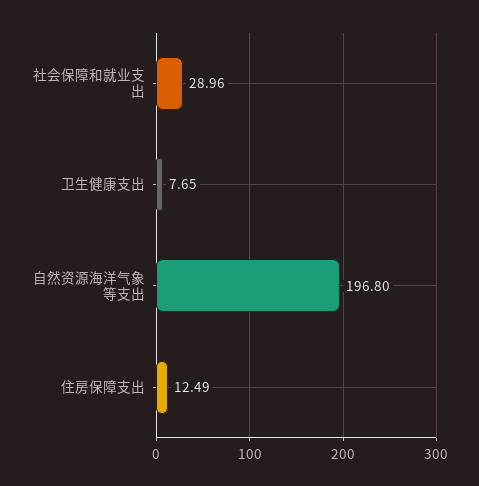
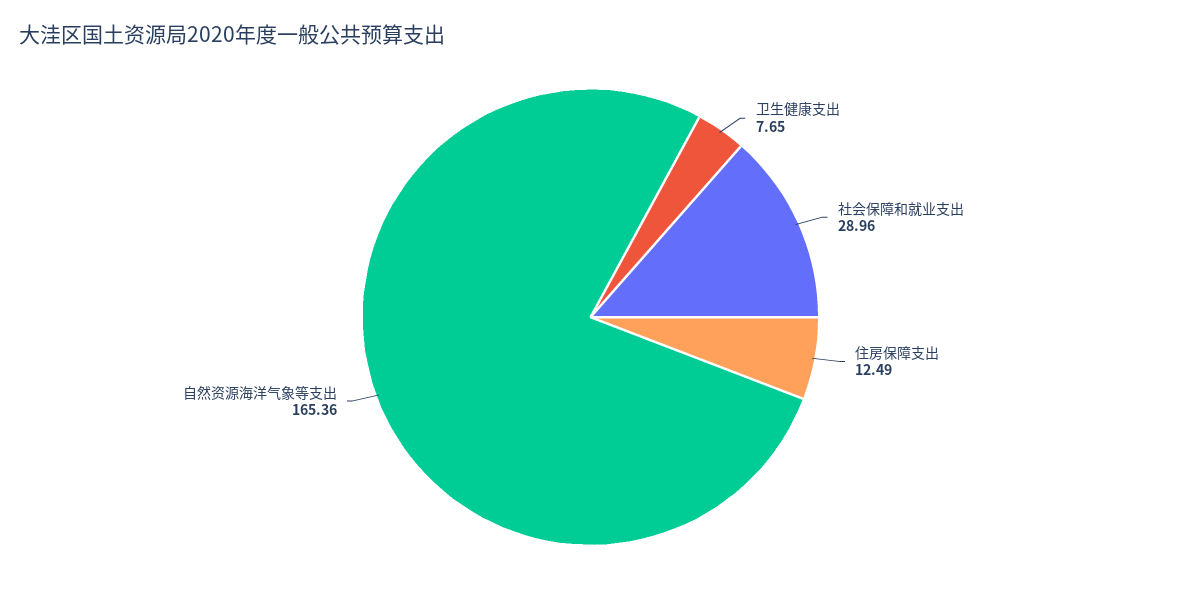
自然资源海洋气象等支出: 196.8 -> 165.36

